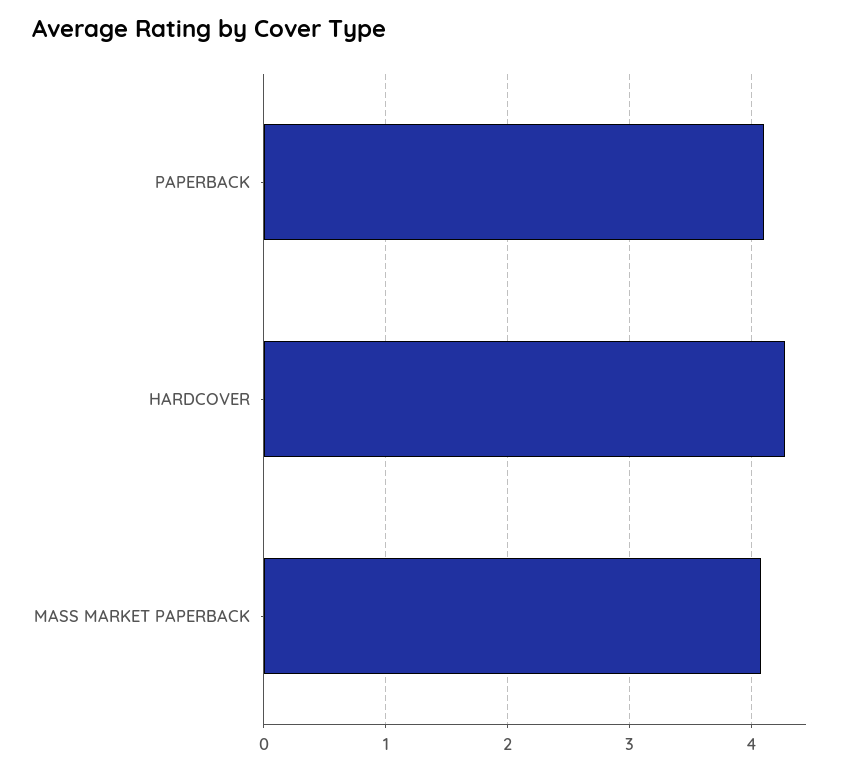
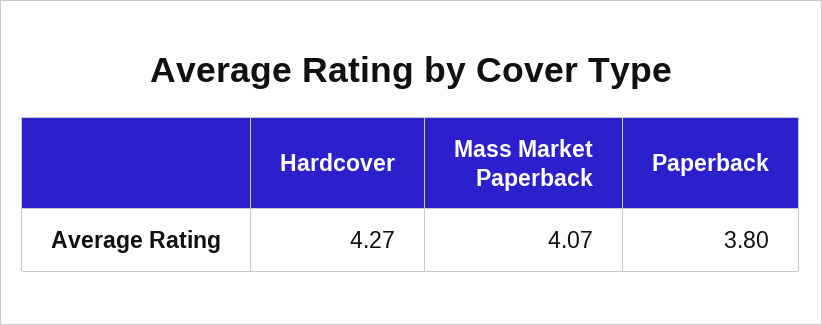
PAPERBACK: 4.1 -> 3.8

